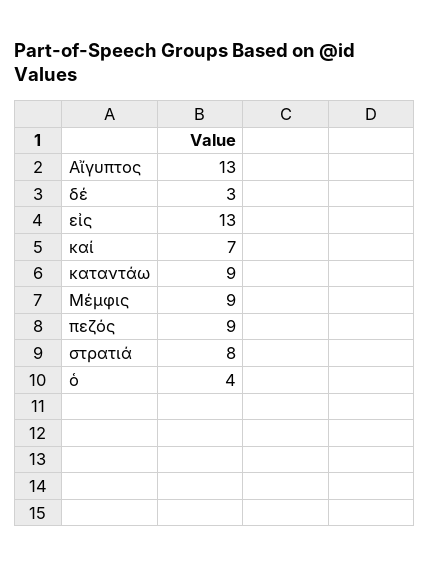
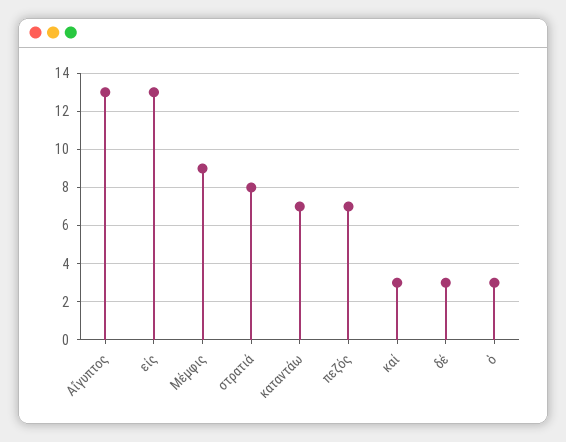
καί: 7 -> 3
καταντάω: 9 -> 7
πεζός: 9 -> 7
ὁ: 4 -> 3

